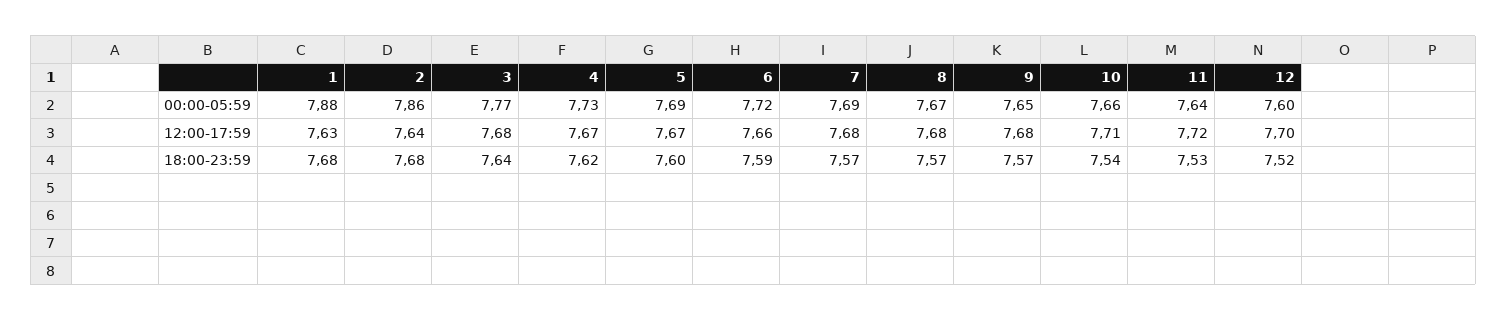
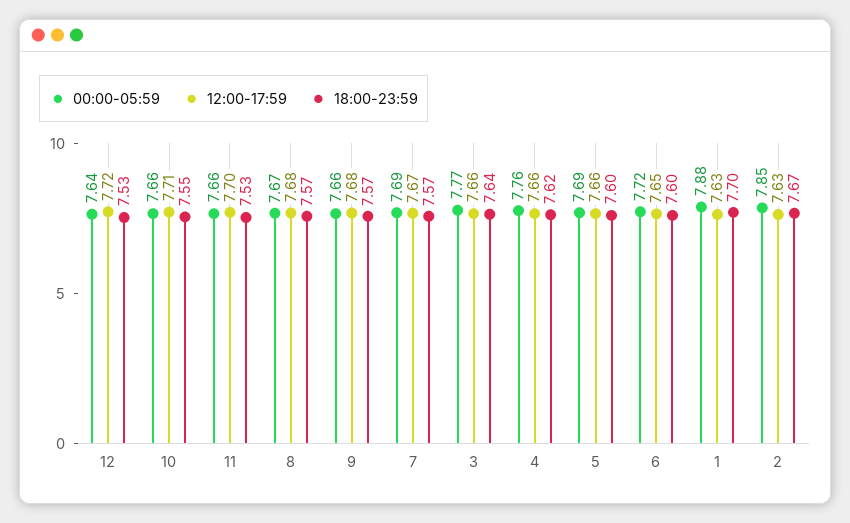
00:00-05:59, 2: 7.86 -> 7.85
00:00-05:59, 4: 7.73 -> 7.76
00:00-05:59, 9: 7.65 -> 7.66
00:00-05:59, 11: 7.64 -> 7.66
00:00-05:59, 12: 7.6 -> 7.64
12:00-17:59, 2: 7.64 -> 7.63
12:00-17:59, 3: 7.68 -> 7.66
12:00-17:59, 4: 7.67 -> 7.66
12:00-17:59, 5: 7.67 -> 7.66
12:00-17:59, 6: 7.66 -> 7.65
12:00-17:59, 7: 7.68 -> 7.67
12:00-17:59, 11: 7.72 -> 7.7
12:00-17:59, 12: 7.7 -> 7.72
18:00-23:59, 1: 7.68 -> 7.7
18:00-23:59, 2: 7.68 -> 7.67
18:00-23:59, 6: 7.59 -> 7.6
18:00-23:59, 10: 7.54 -> 7.55
18:00-23:59, 12: 7.52 -> 7.53

